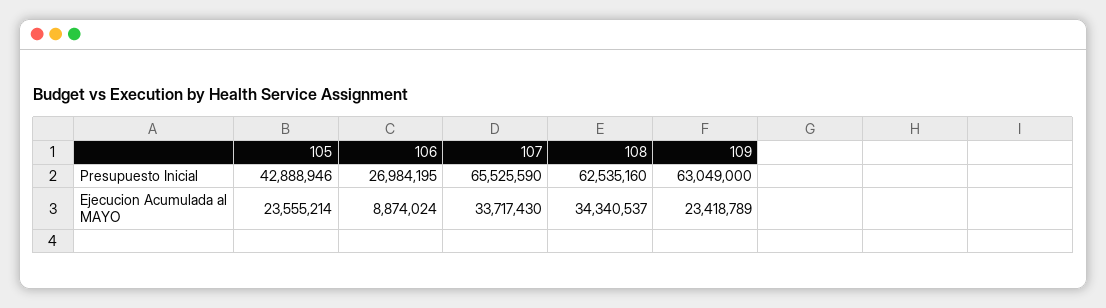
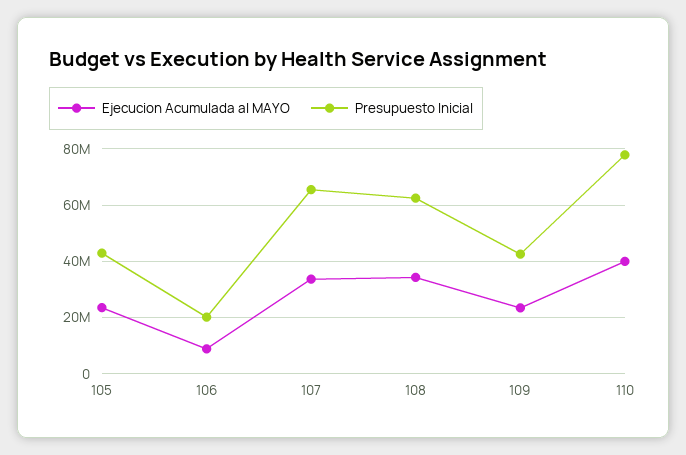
Presupuesto Inicial, 106: 26984195 -> 20000000
Presupuesto Inicial, 109: 63049000 -> 42500000
Ejecucion Acumulada al MAYO, 110: none -> 40000000
Presupuesto Inicial, 110: none -> 77500000

